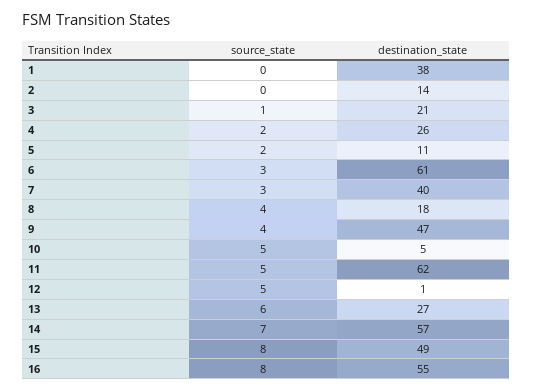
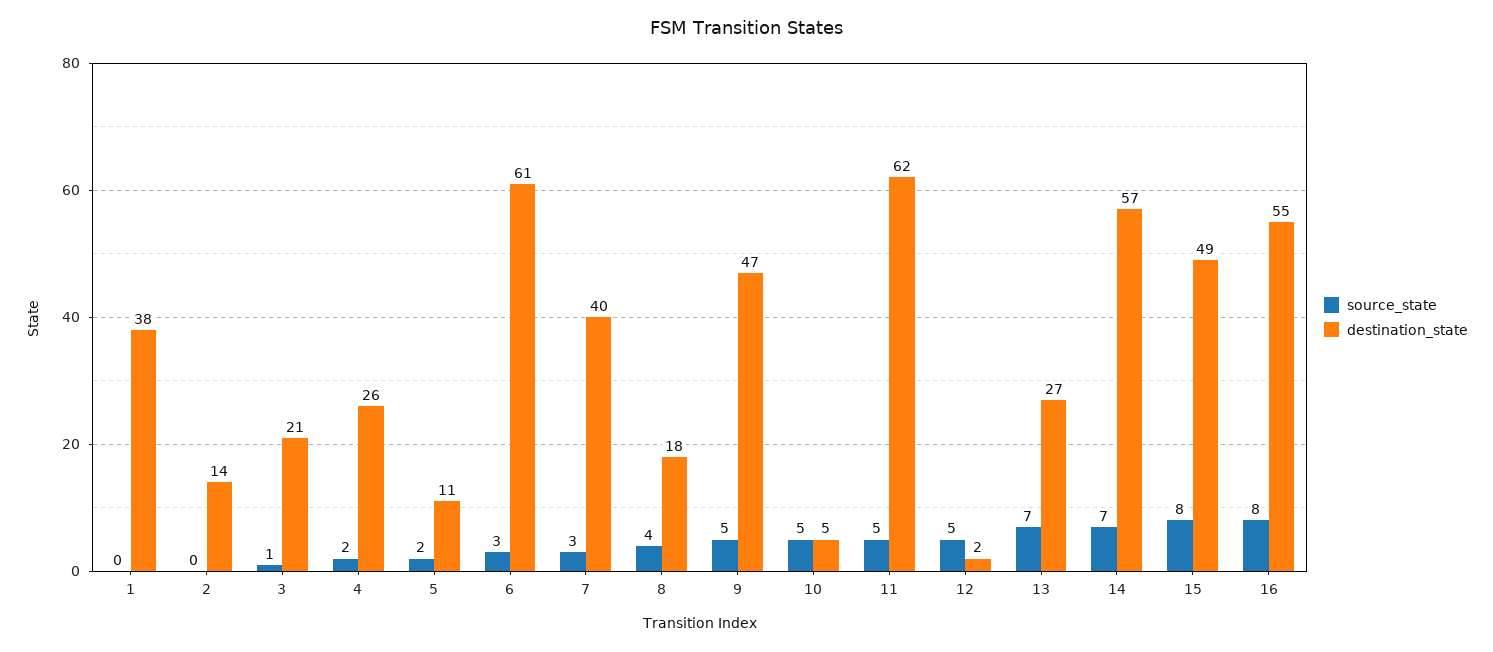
source_state, 9: 4 -> 5
destination_state, 12: 1 -> 2
source_state, 13: 6 -> 7

